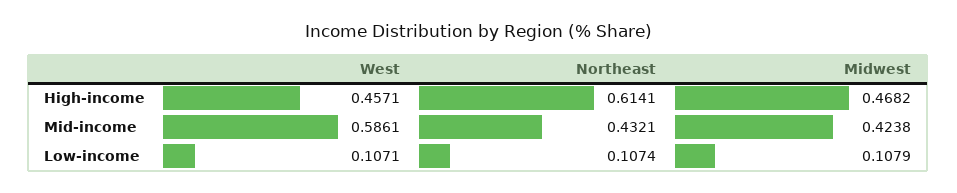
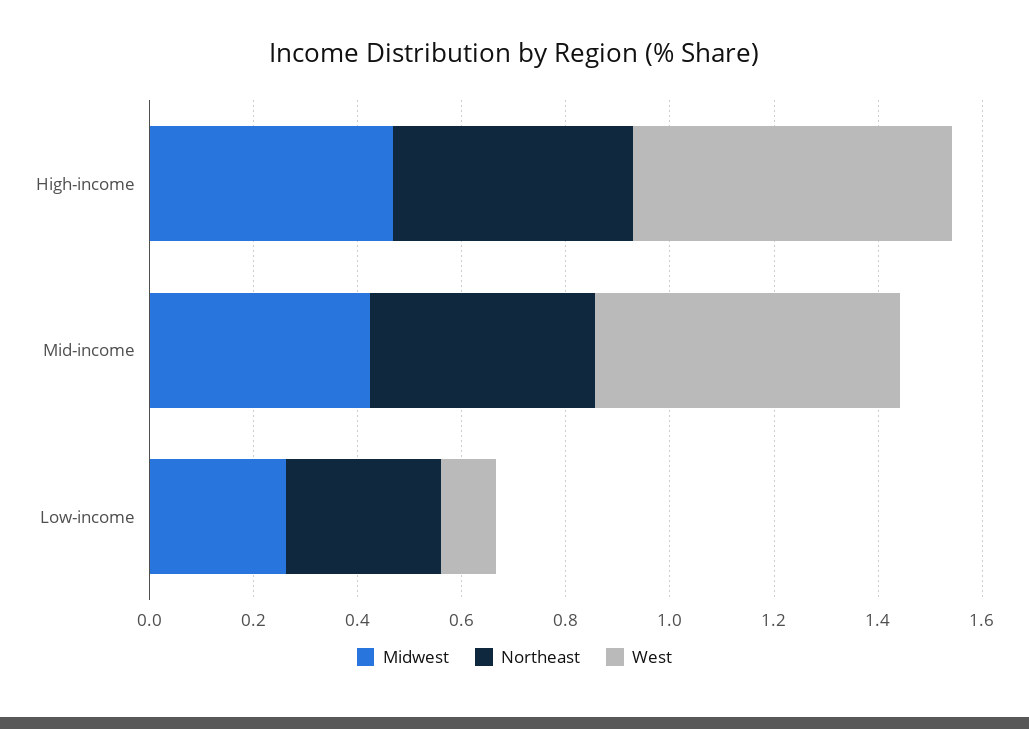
West, High-income: 0.4571 -> 0.6
Northeast, High-income: 0.6141 -> 0.45
Northeast, Low-income: 0.1074 -> 0.3
Midwest, Low-income: 0.1079 -> 0.25

